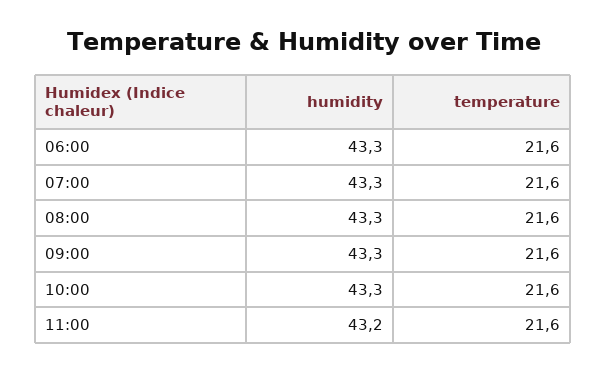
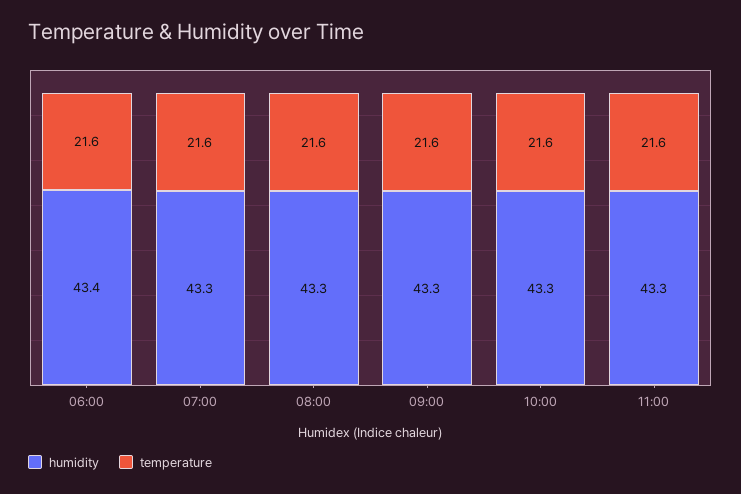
humidity, 06:00: 43.3 -> 43.4
humidity, 11:00: 43.2 -> 43.3

